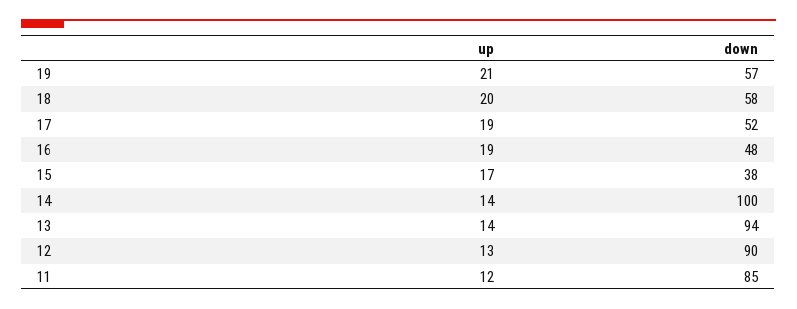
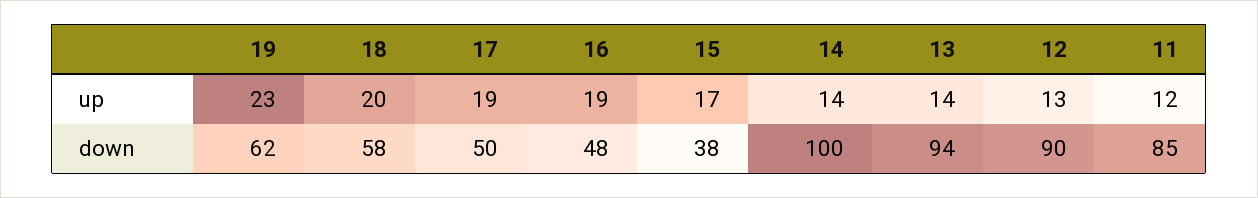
up, 19: 21 -> 23
down, 19: 57 -> 62
down, 17: 52 -> 50

